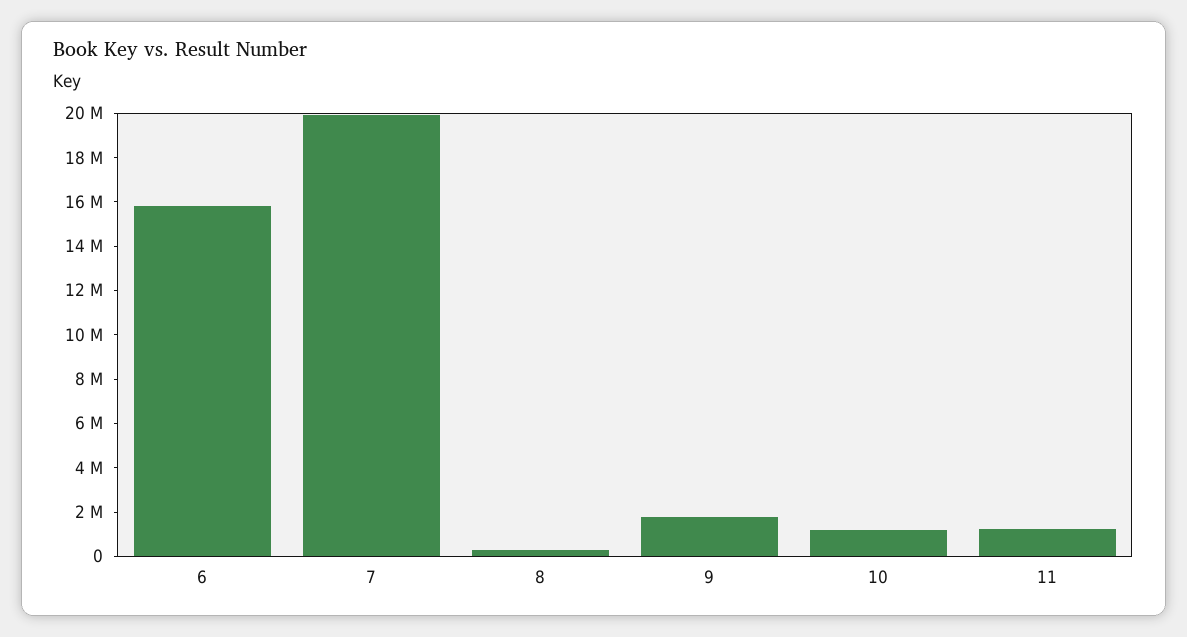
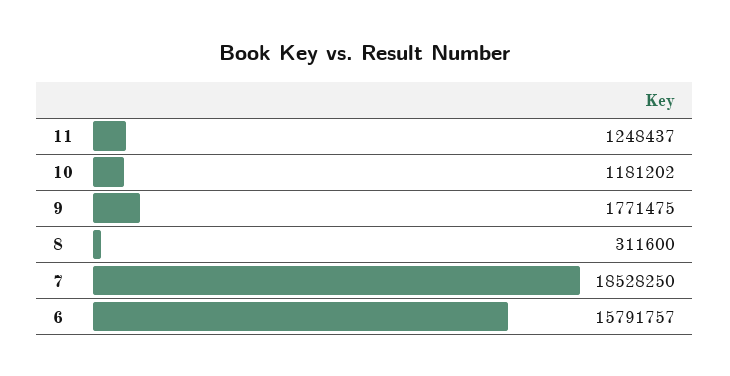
7: 20000000 -> 18528250

